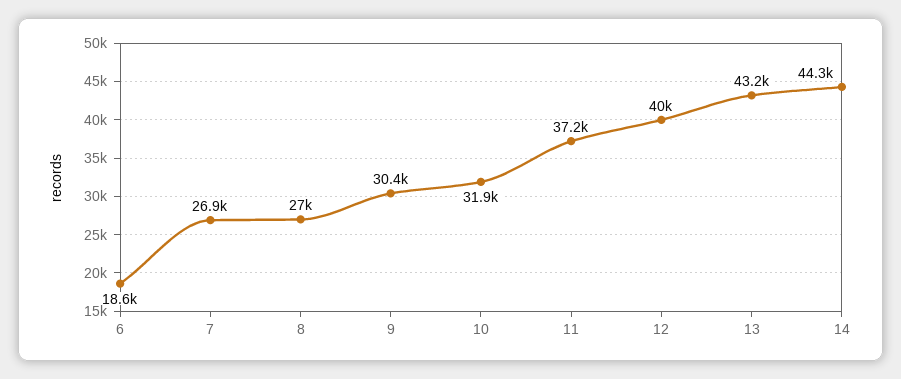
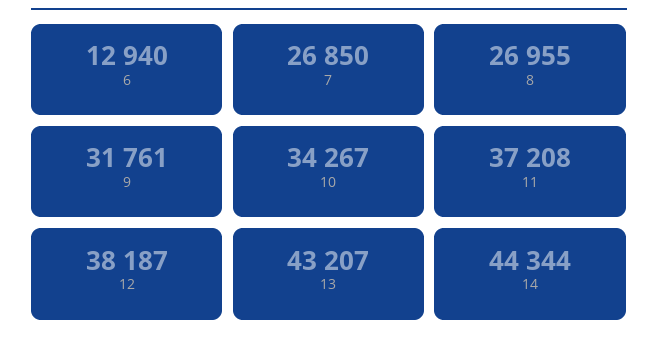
6: 18600 -> 12940
9: 30400 -> 31761
10: 31900 -> 34267
12: 40000 -> 38187

